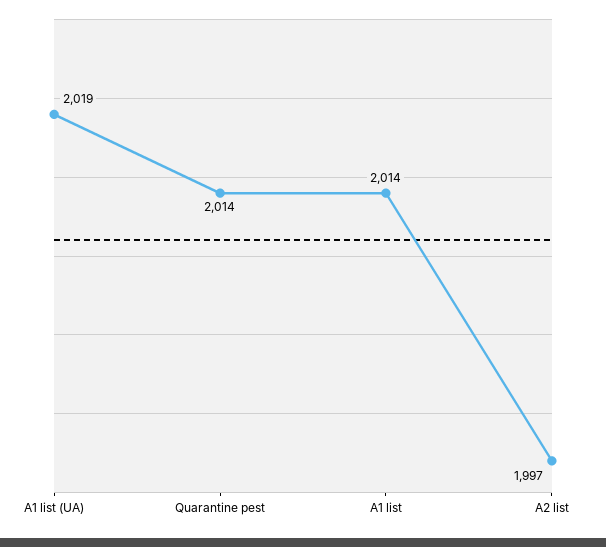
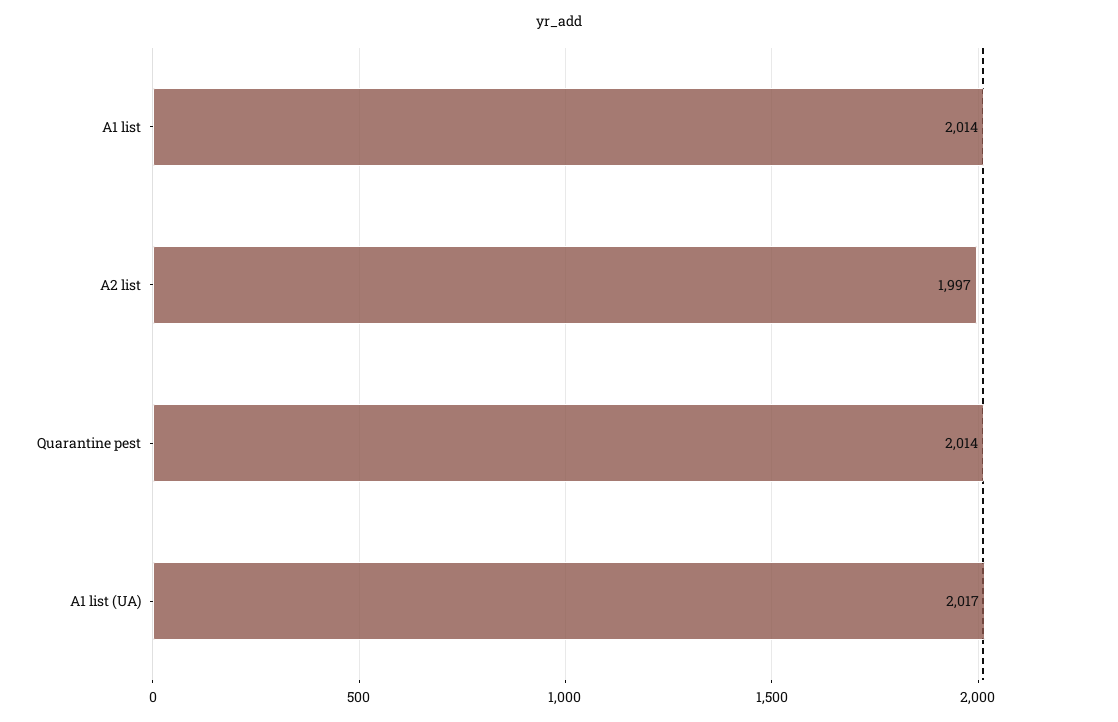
A1 list (UA): 2019 -> 2017

